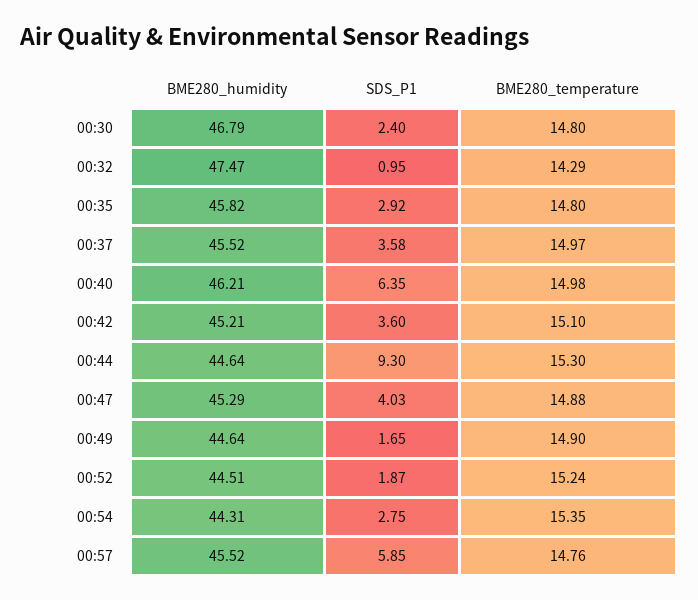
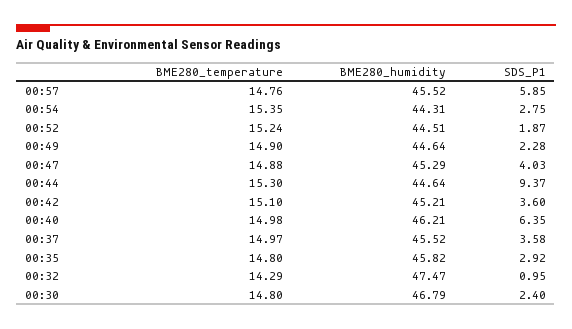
SDS_P1, 00:44: 9.3 -> 9.37
SDS_P1, 00:49: 1.65 -> 2.28

